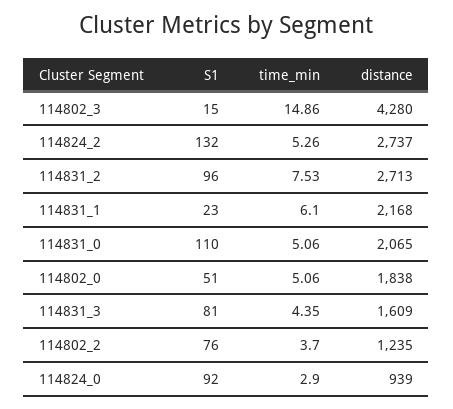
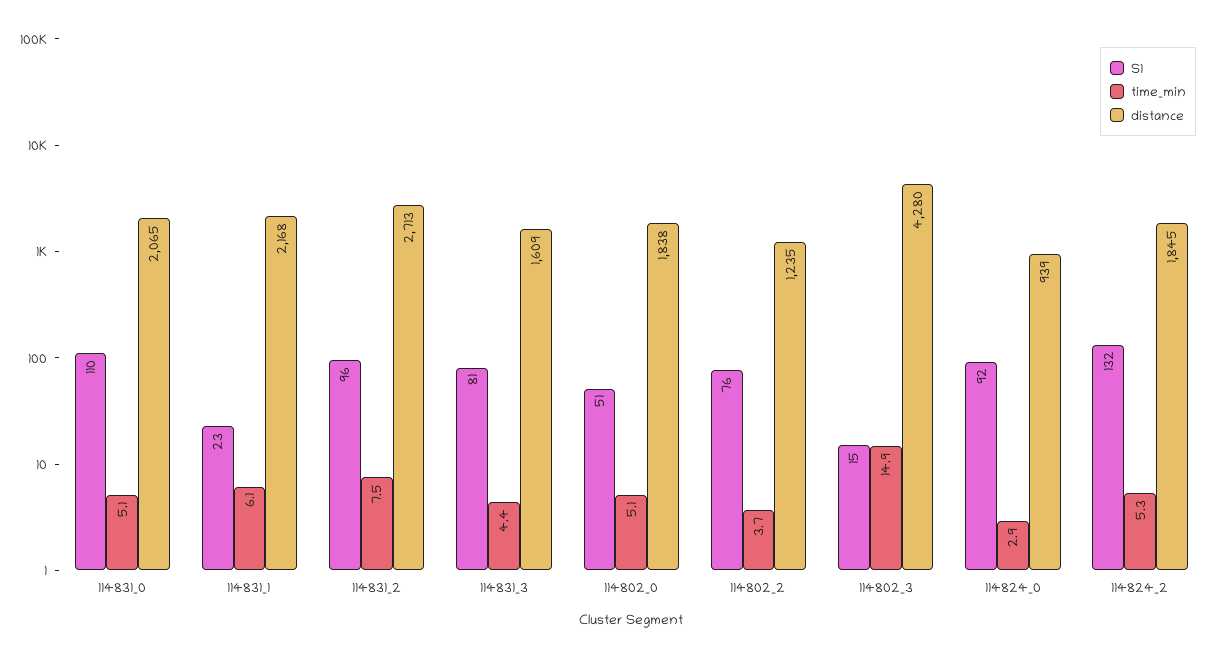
distance, 114824_2: 2737 -> 1845

